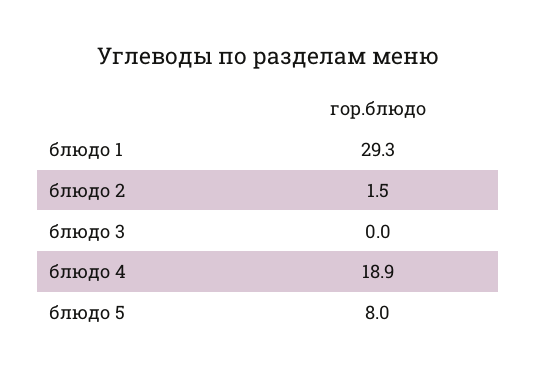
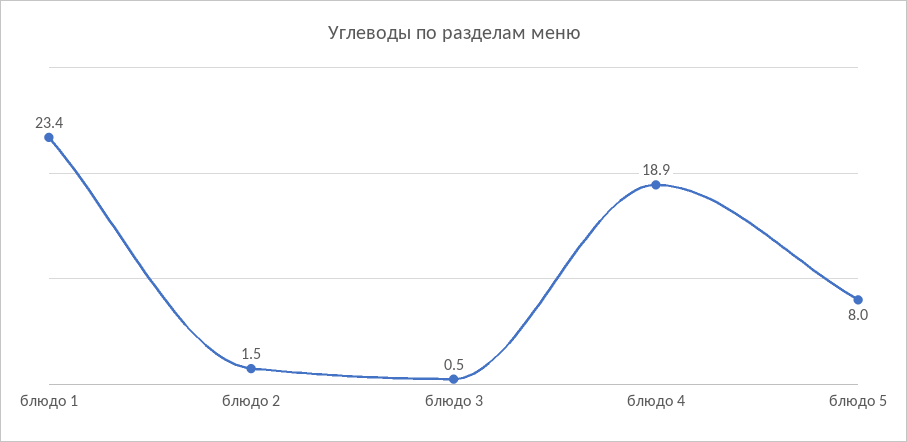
блюдо 1: 29.3 -> 23.4
блюдо 3: 0 -> 0.5

